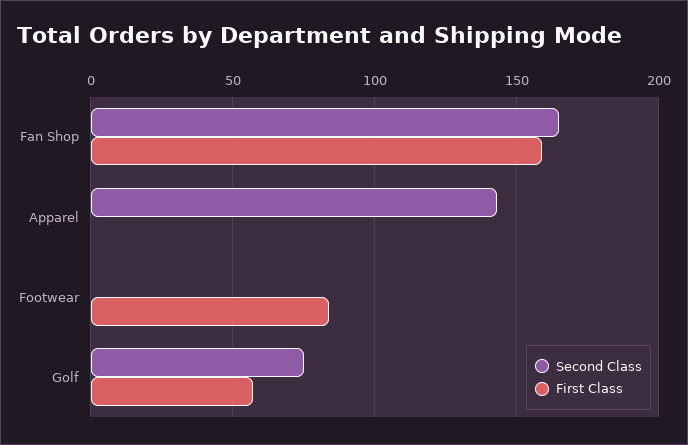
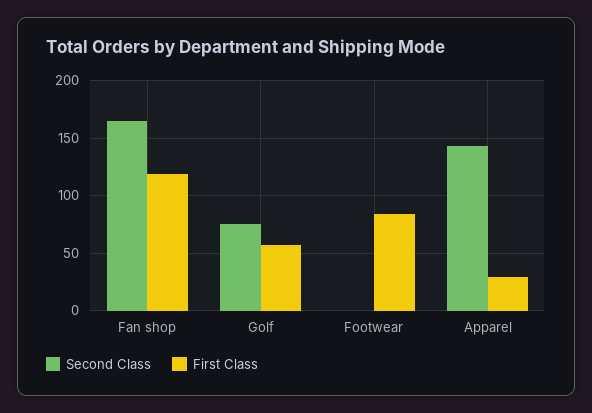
First Class, Fan Shop: 160 -> 120
First Class, Apparel: 0 -> 30

